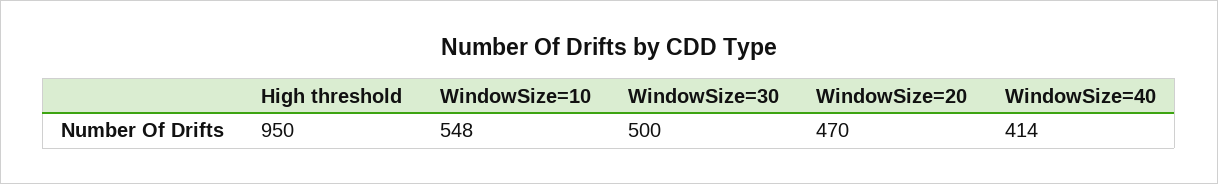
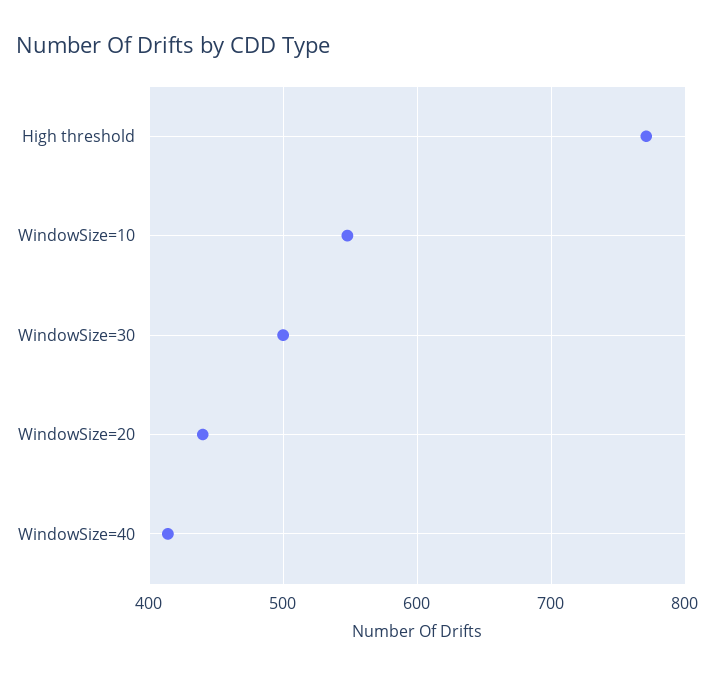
High threshold: 950 -> 770
WindowSize=20: 470 -> 440

